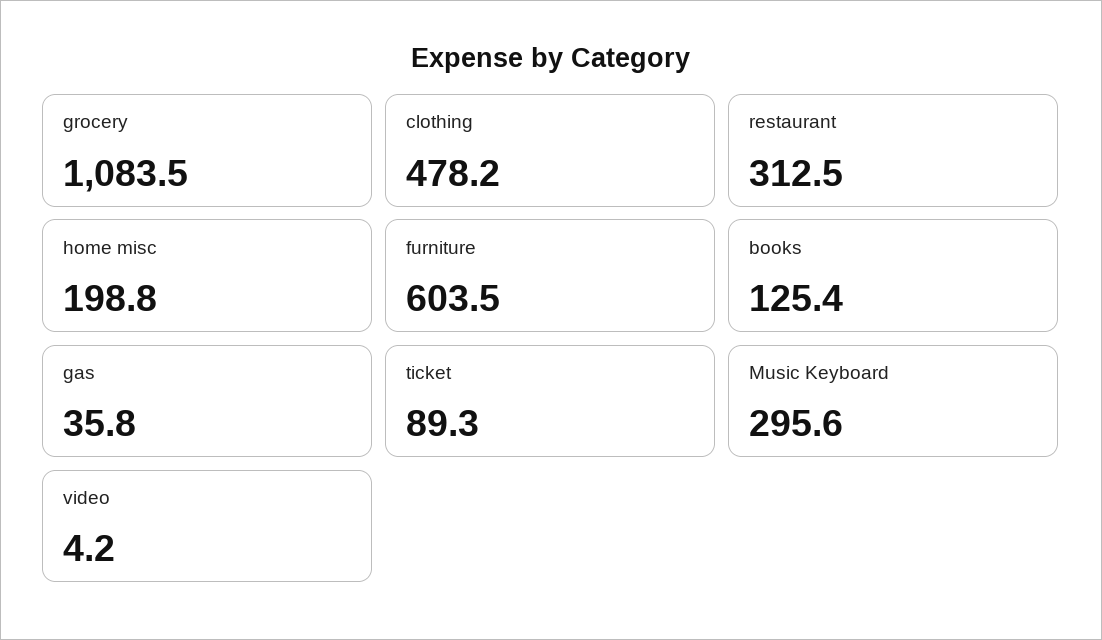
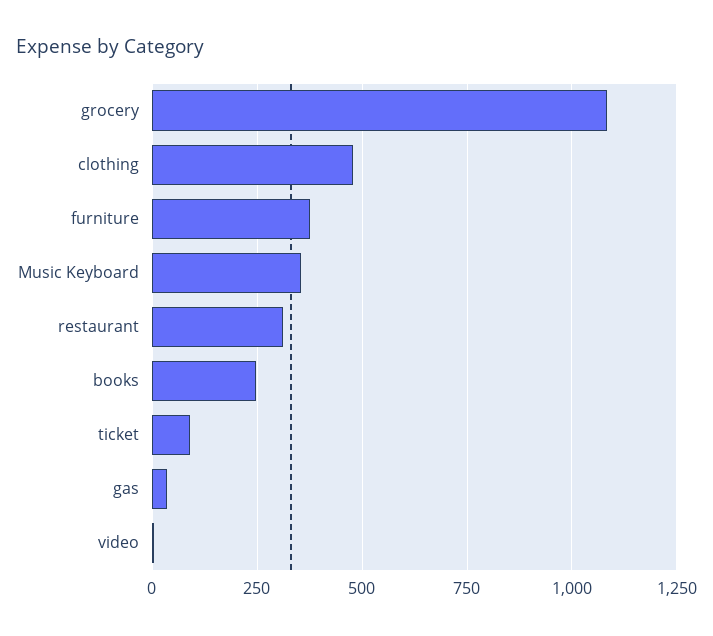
home misc: 198.8 -> none
furniture: 603.5 -> 375
books: 125.4 -> 250
Music Keyboard: 295.6 -> 350

